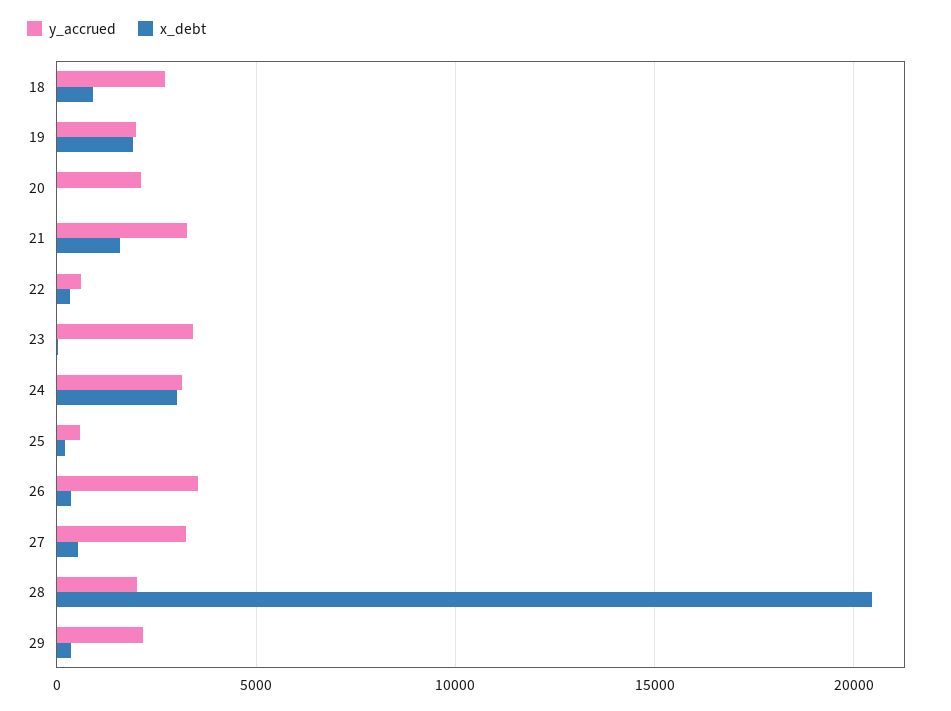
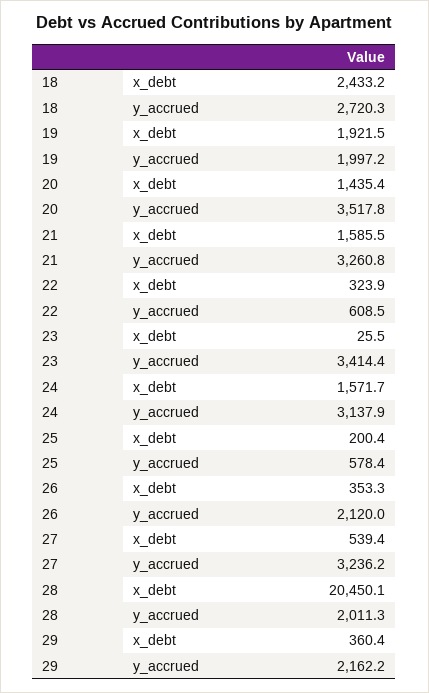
x_debt, 18: 1000 -> 2433.2
y_accrued, 20: 2000 -> 3517.8
x_debt, 20: 0 -> 1435.4
x_debt, 24: 3000 -> 1571.7
y_accrued, 26: 3500 -> 2120

